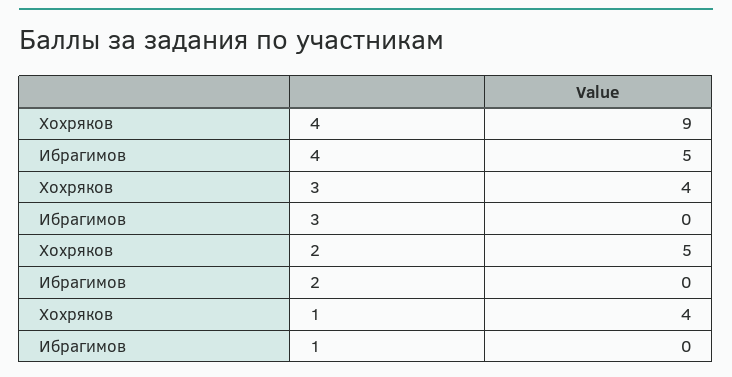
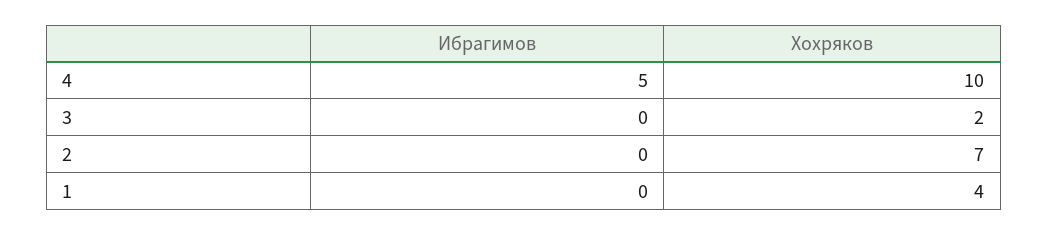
Хохряков, 4: 9 -> 10
Хохряков, 3: 4 -> 2
Хохряков, 2: 5 -> 7

